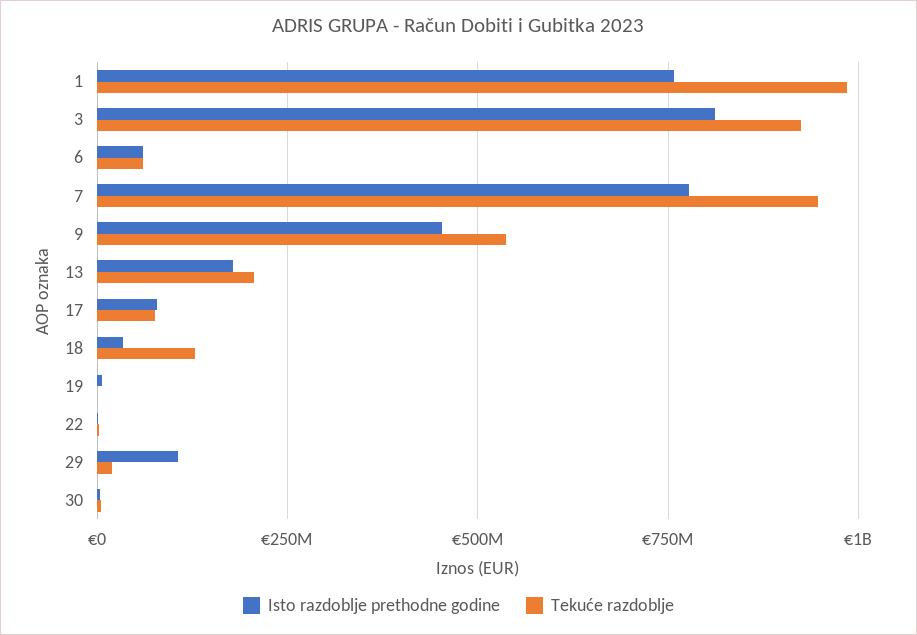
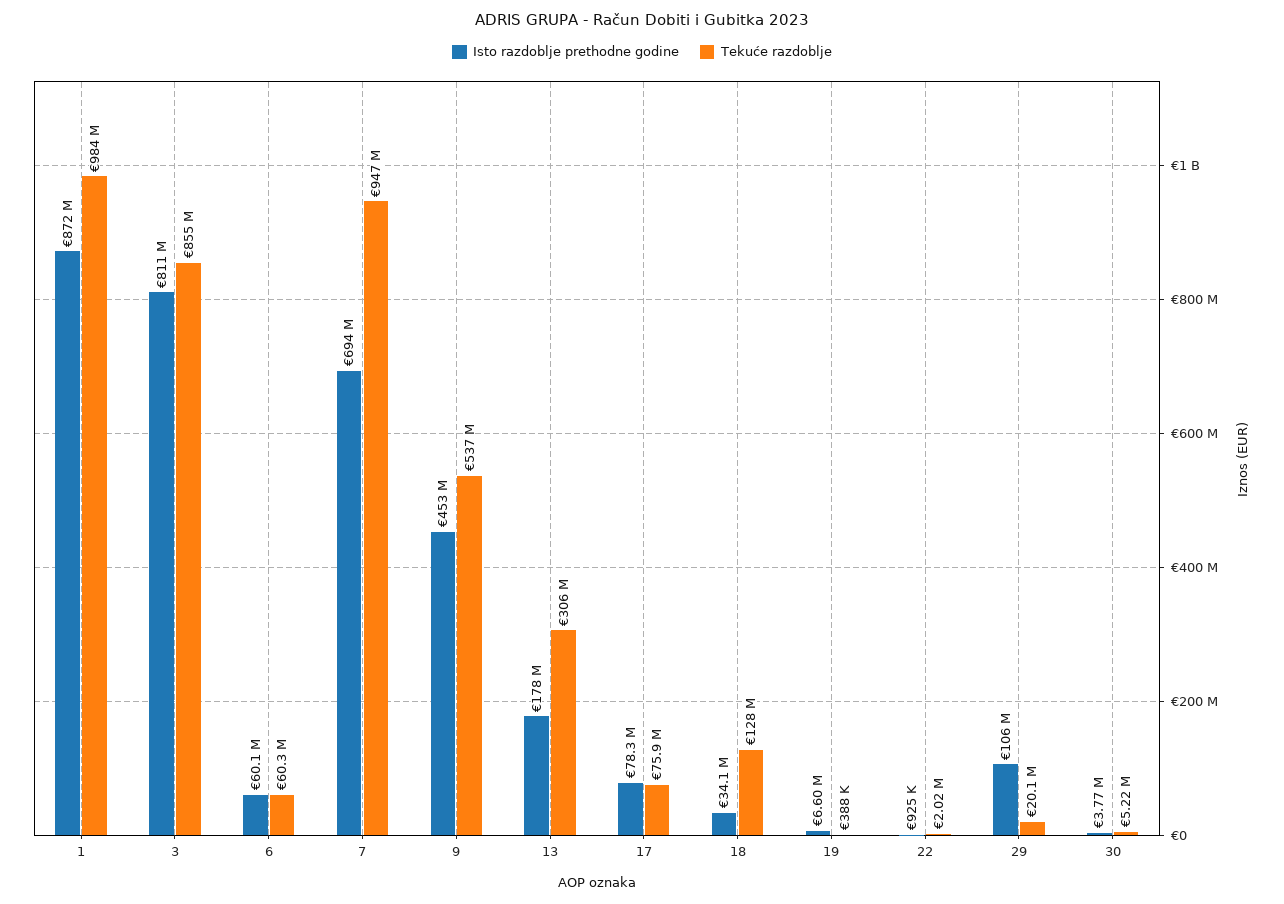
Isto razdoblje prethodne godine, 1: 750000000 -> 872000000
Tekuće razdoblje, 3: 925000000 -> 855000000
Isto razdoblje prethodne godine, 7: 775000000 -> 694000000
Tekuće razdoblje, 13: 200000000 -> 306000000

